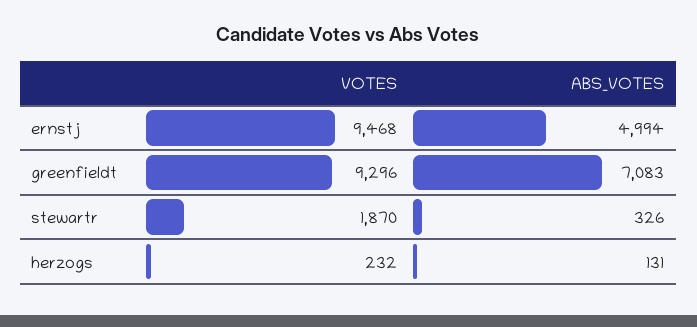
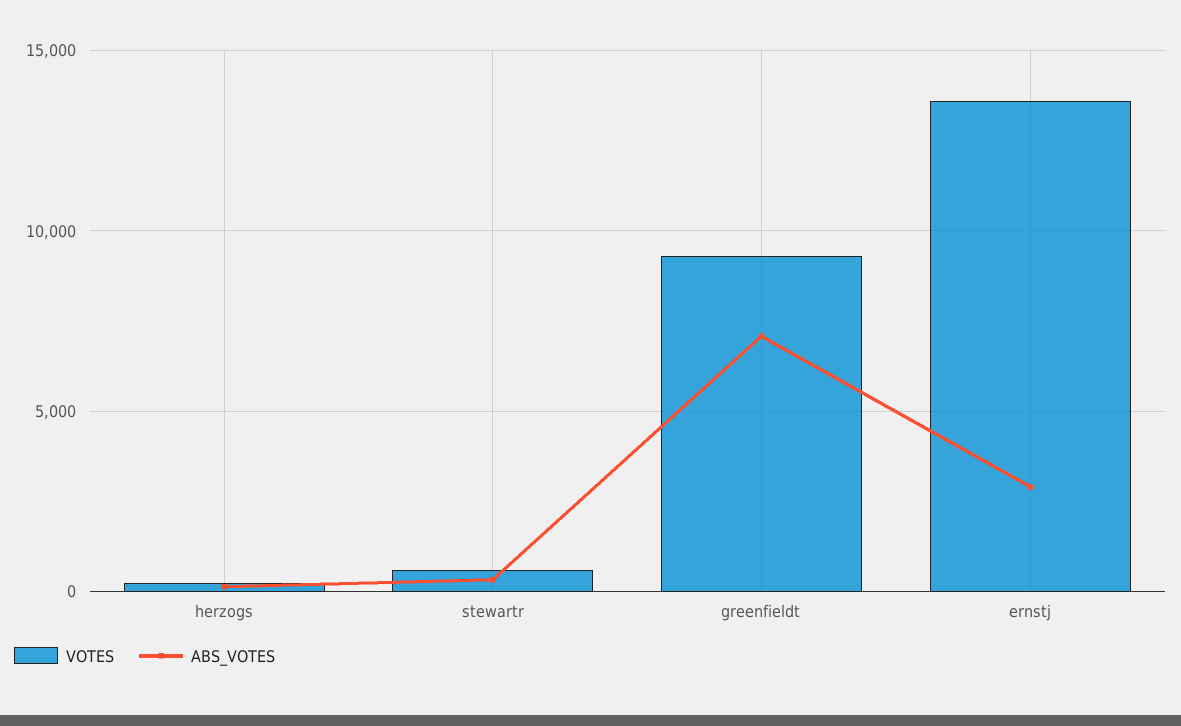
VOTES, ernstj: 9468 -> 13500
ABS_VOTES, ernstj: 4994 -> 3000
VOTES, stewartr: 1870 -> 500

